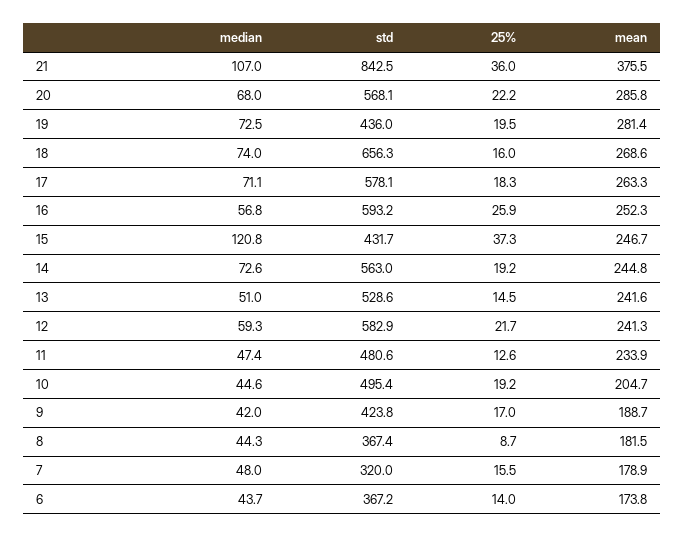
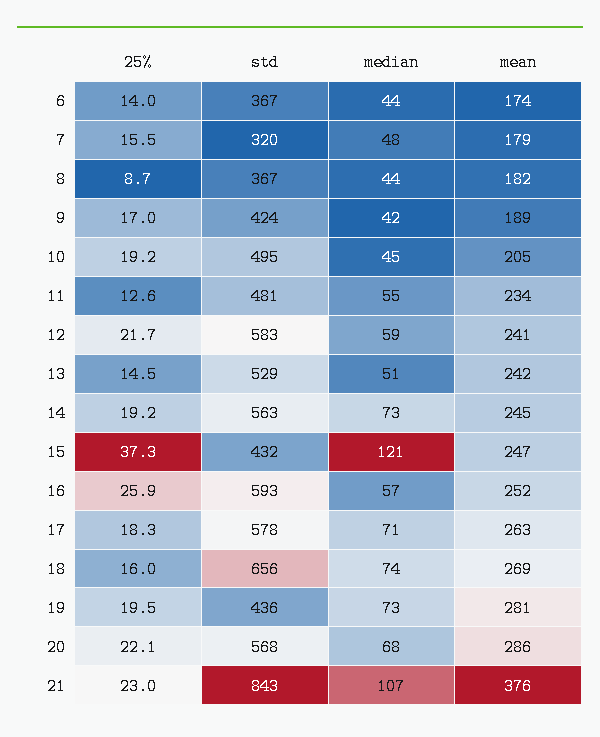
25%, 21: 36 -> 23
25%, 20: 22.2 -> 22.1
median, 11: 47.4 -> 55

